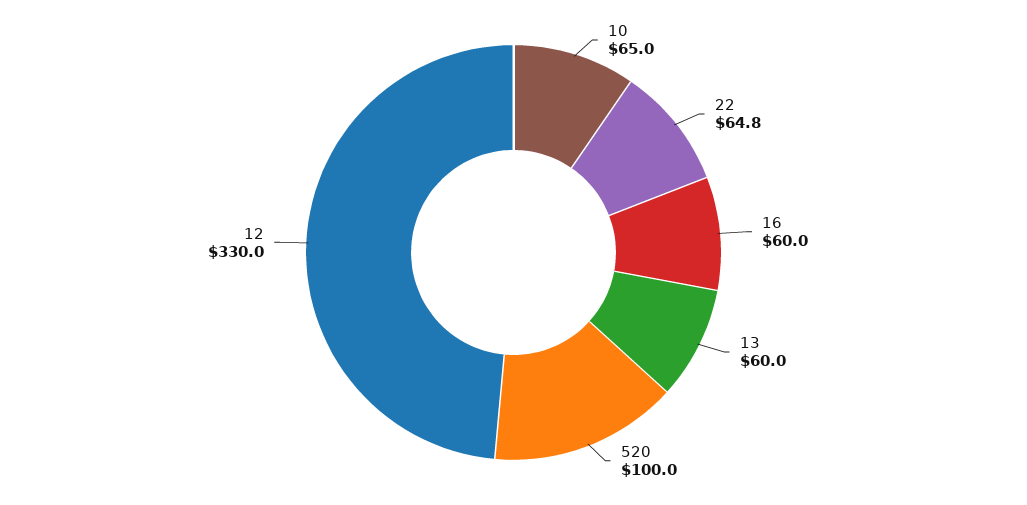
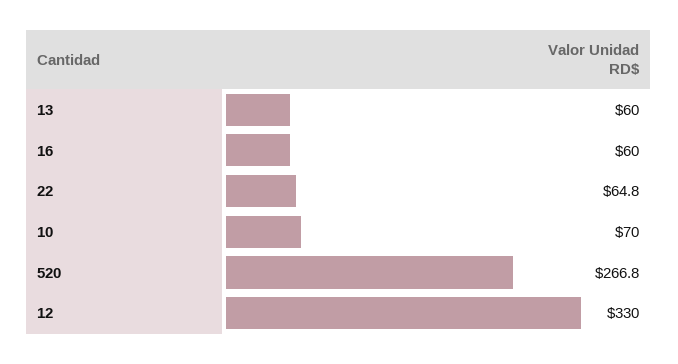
10: 65 -> 70
520: 100 -> 266.8

